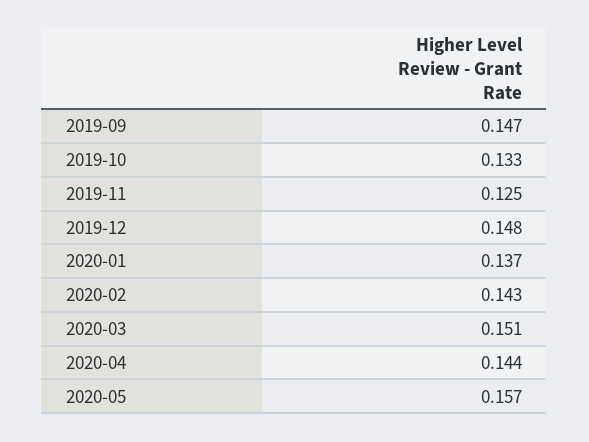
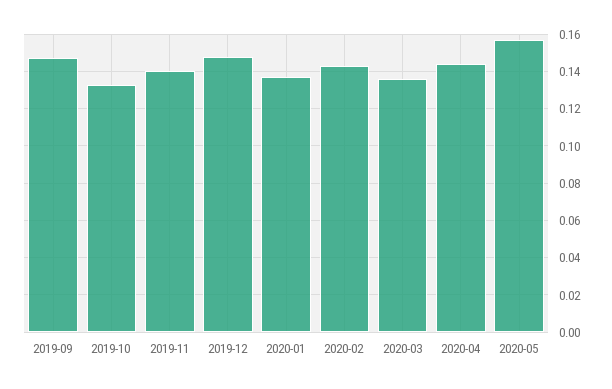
2019-11: 0.125 -> 0.14
2020-03: 0.151 -> 0.135

